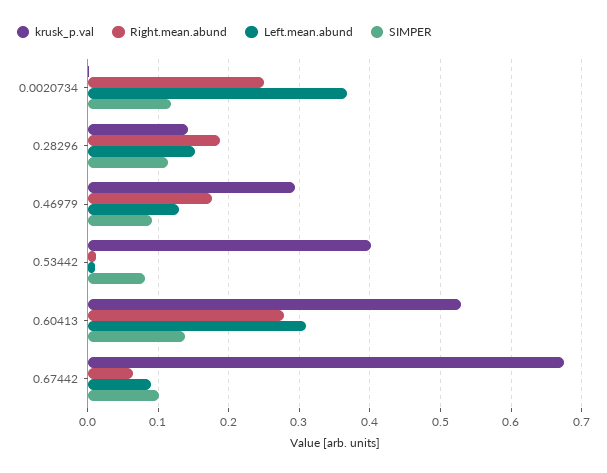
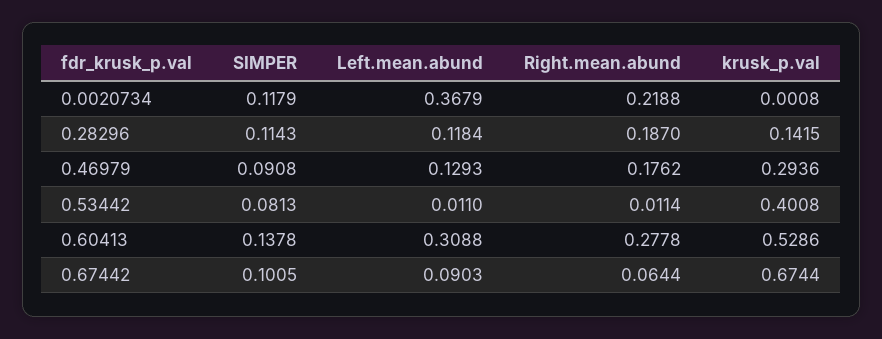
Right.mean.abund, 0.0020734: 0.25 -> 0.2188
Left.mean.abund, 0.28296: 0.15 -> 0.1184

